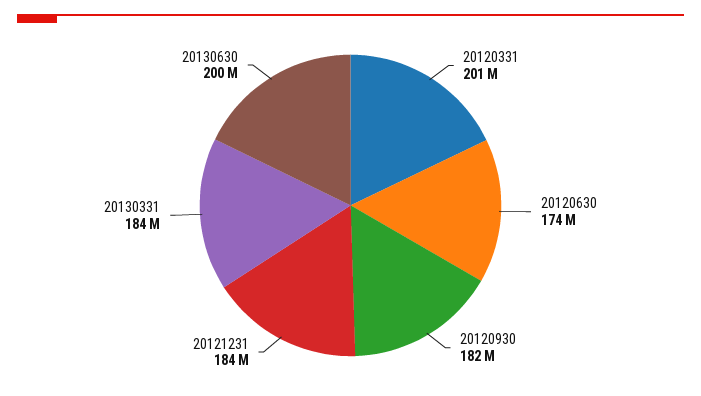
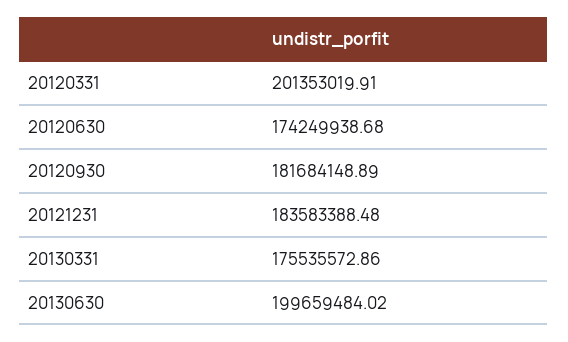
20130331: 184000000 -> 175535572.86

